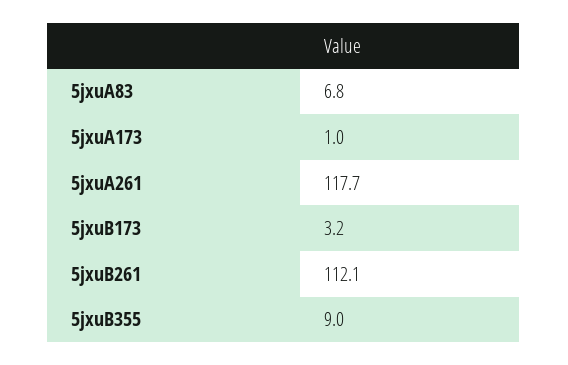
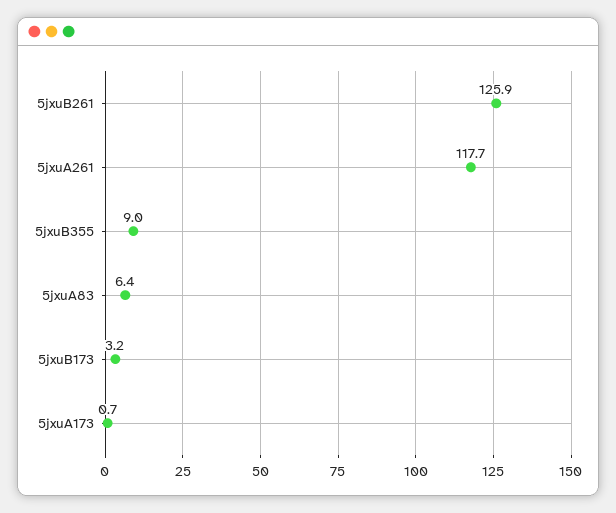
5jxuA83: 6.8 -> 6.4
5jxuA173: 1 -> 0.7
5jxuB261: 112.1 -> 125.9

